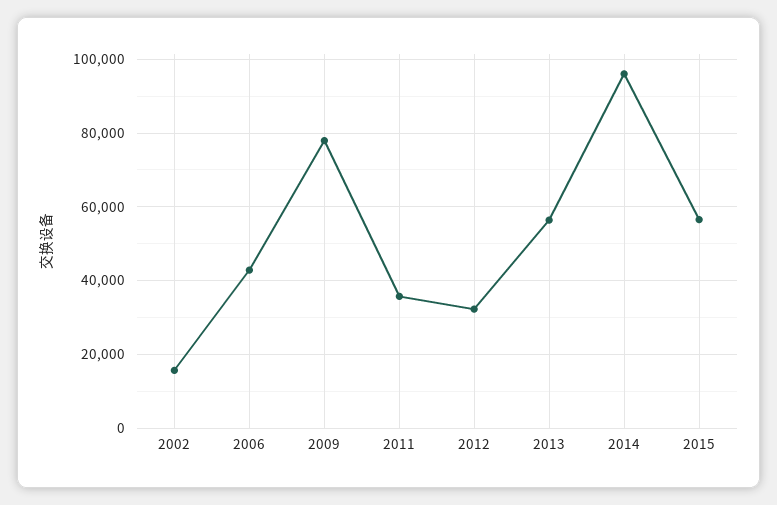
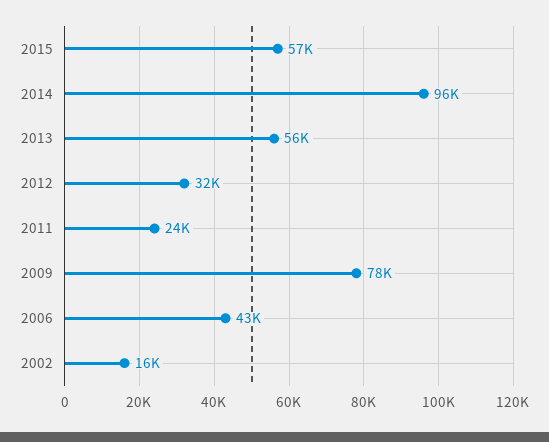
2011: 36000 -> 24000

